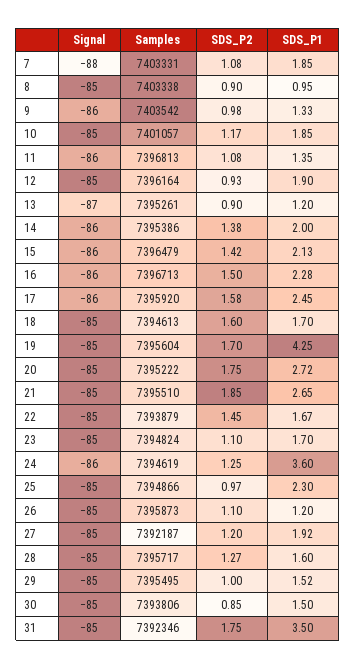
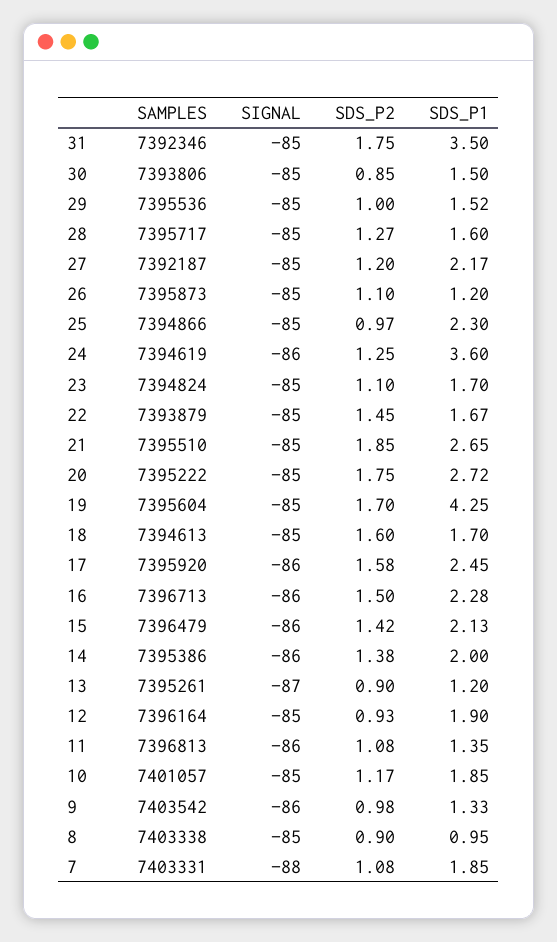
SDS_P1, 27: 1.92 -> 2.17
Samples, 29: 7395495 -> 7395536

